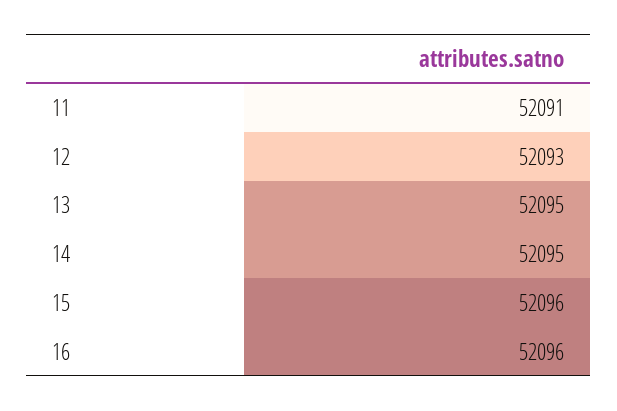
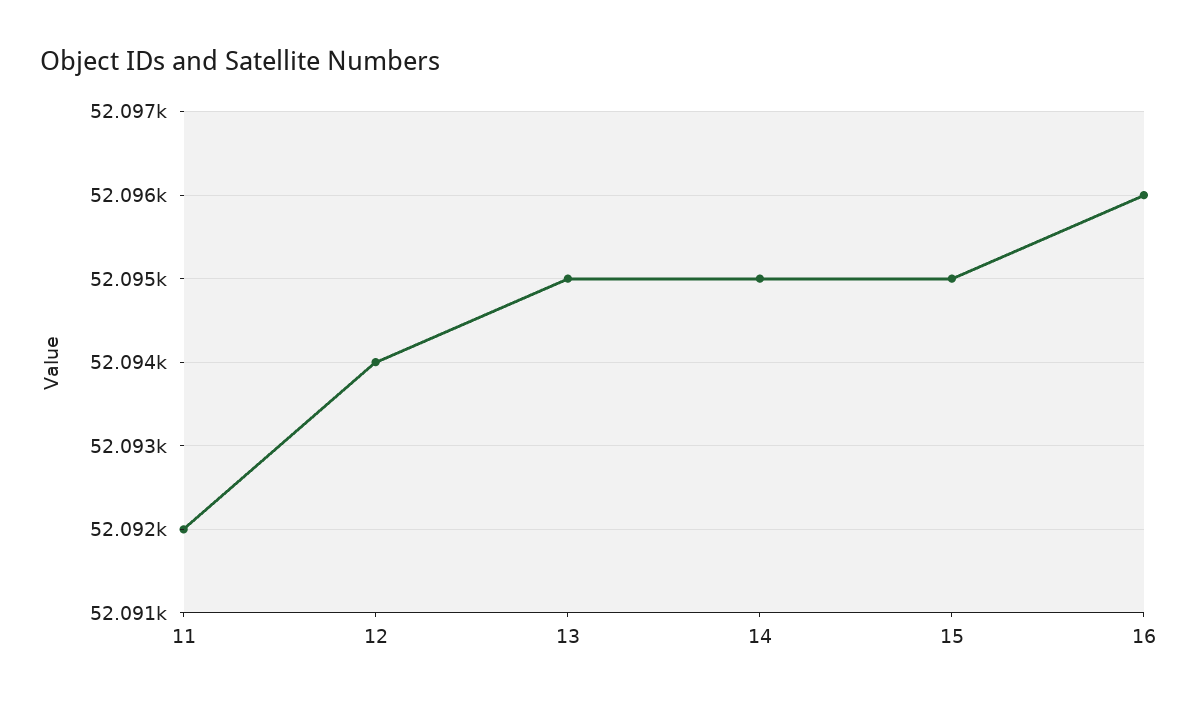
11: 52091 -> 52092
12: 52093 -> 52094
15: 52096 -> 52095

